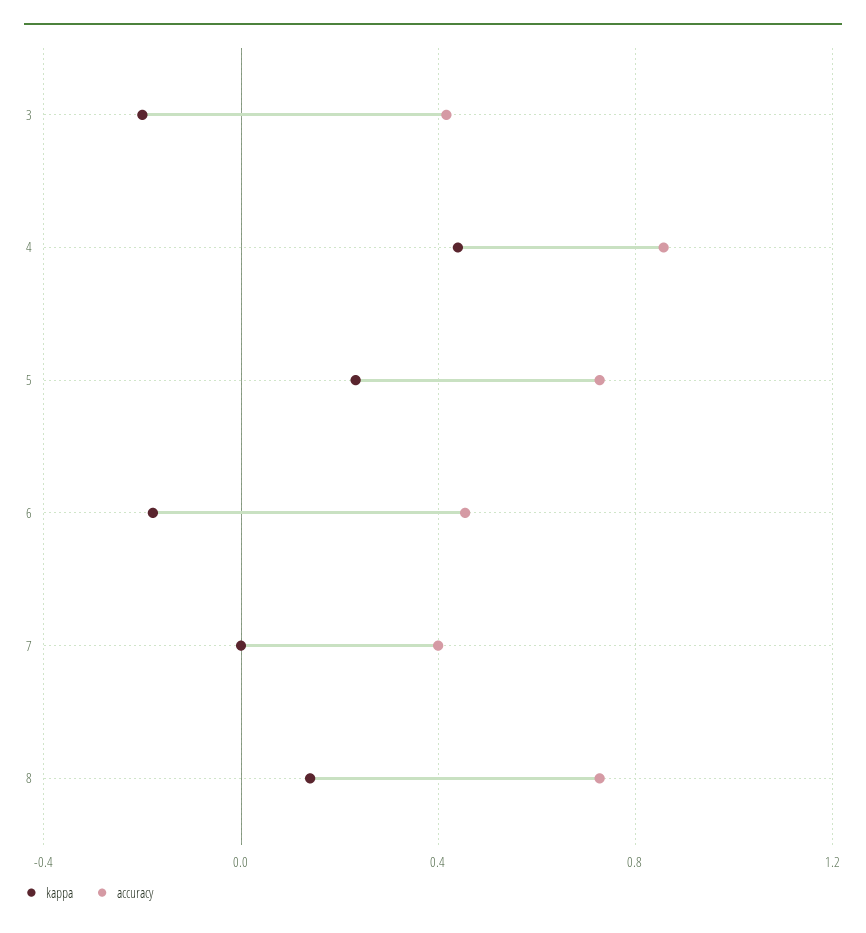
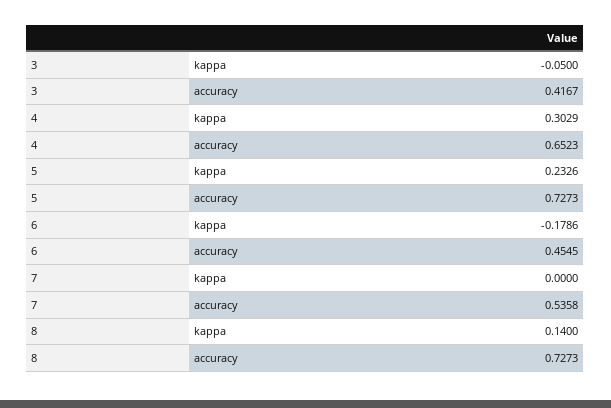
kappa, 3: -0.2 -> -0.05
kappa, 4: 0.45 -> 0.3029
accuracy, 4: 0.85 -> 0.6523
accuracy, 7: 0.4 -> 0.5358

